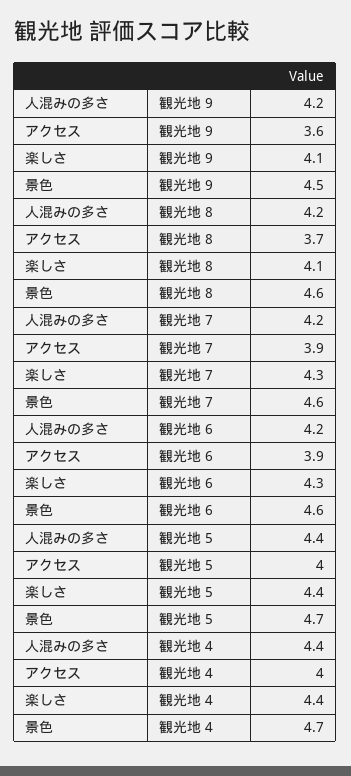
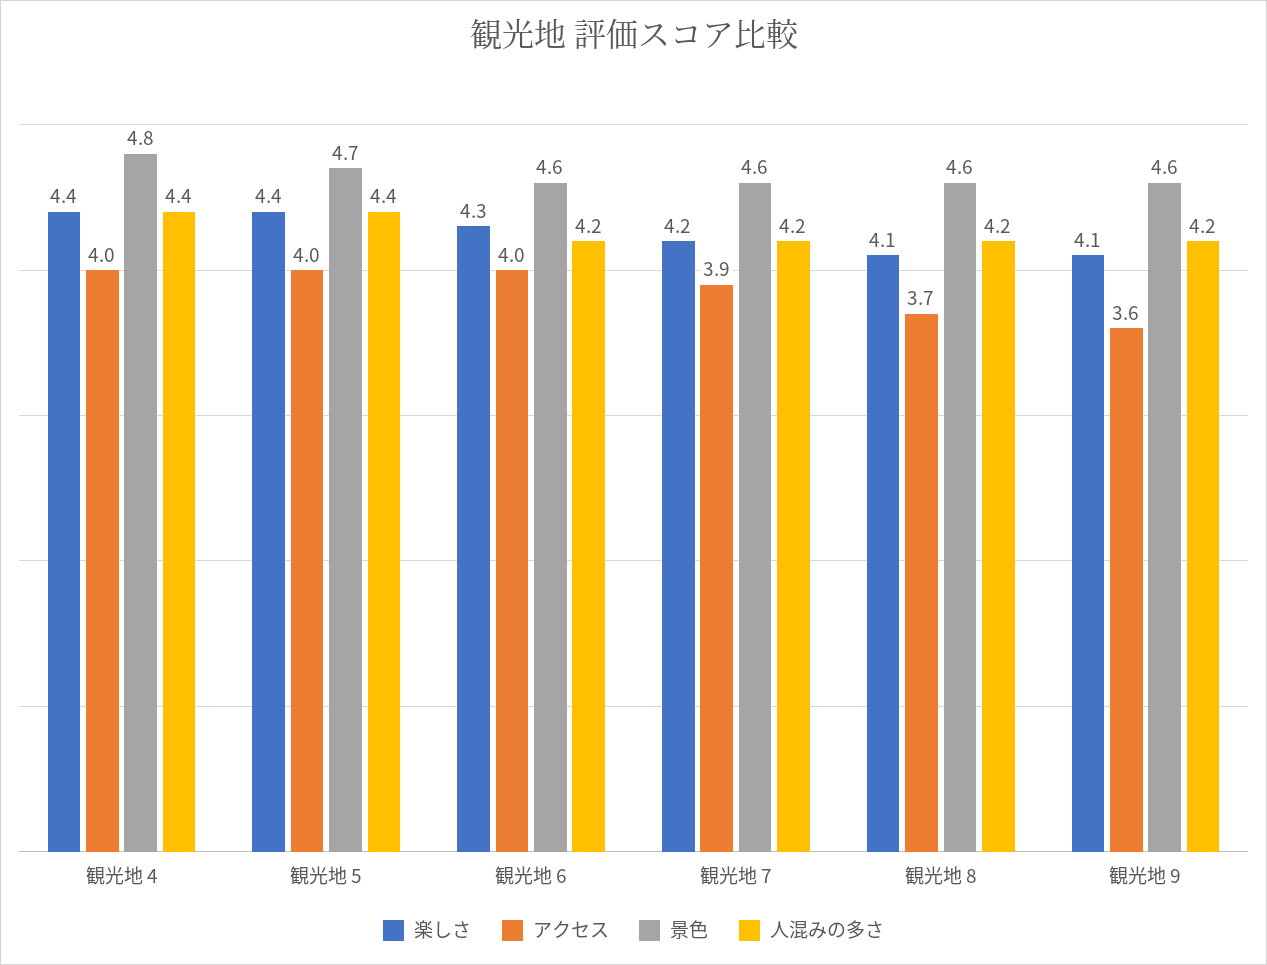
景色, 観光地 9: 4.5 -> 4.6
楽しさ, 観光地 7: 4.3 -> 4.2
アクセス, 観光地 6: 3.9 -> 4
景色, 観光地 4: 4.7 -> 4.8

